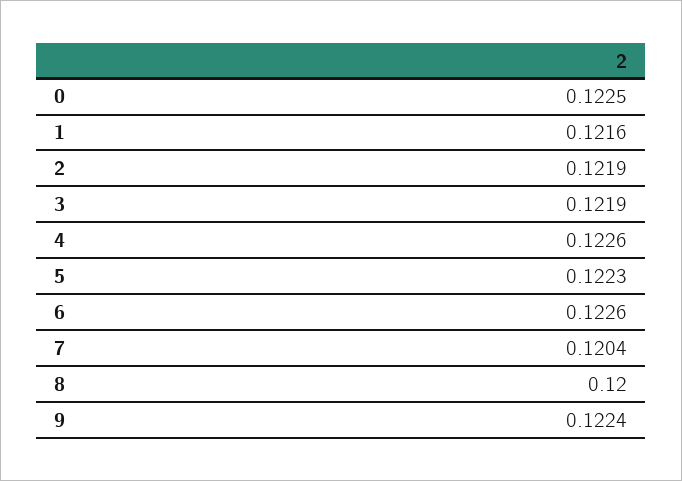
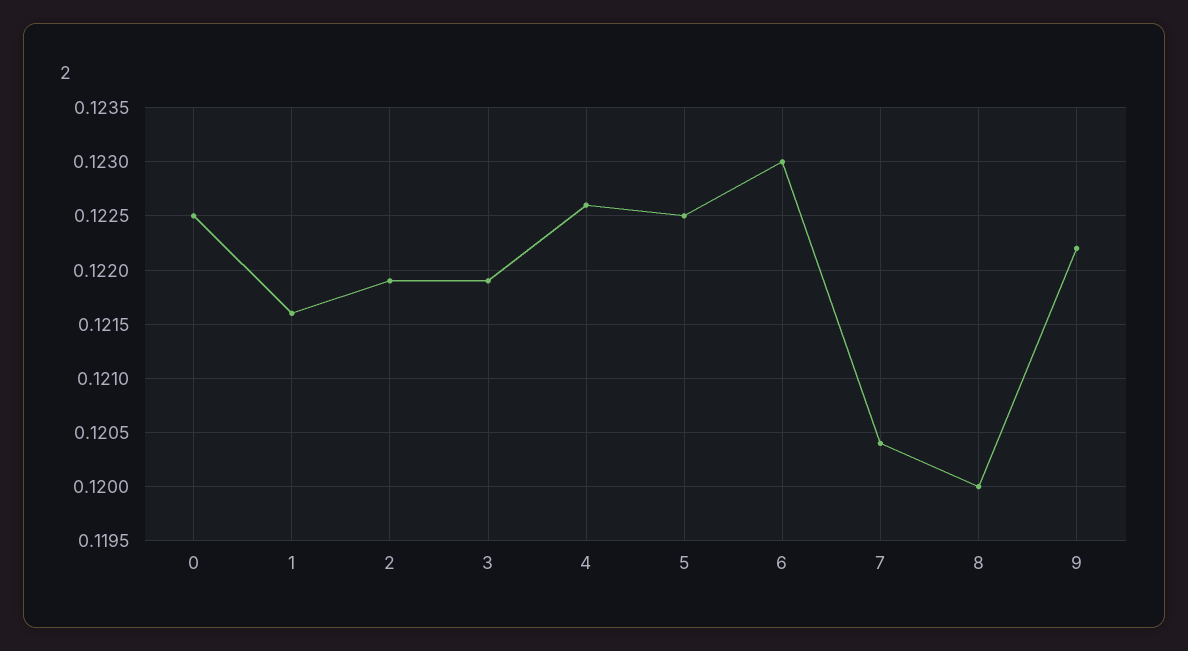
5: 0.1223 -> 0.1225
6: 0.1226 -> 0.123
9: 0.1224 -> 0.1222

